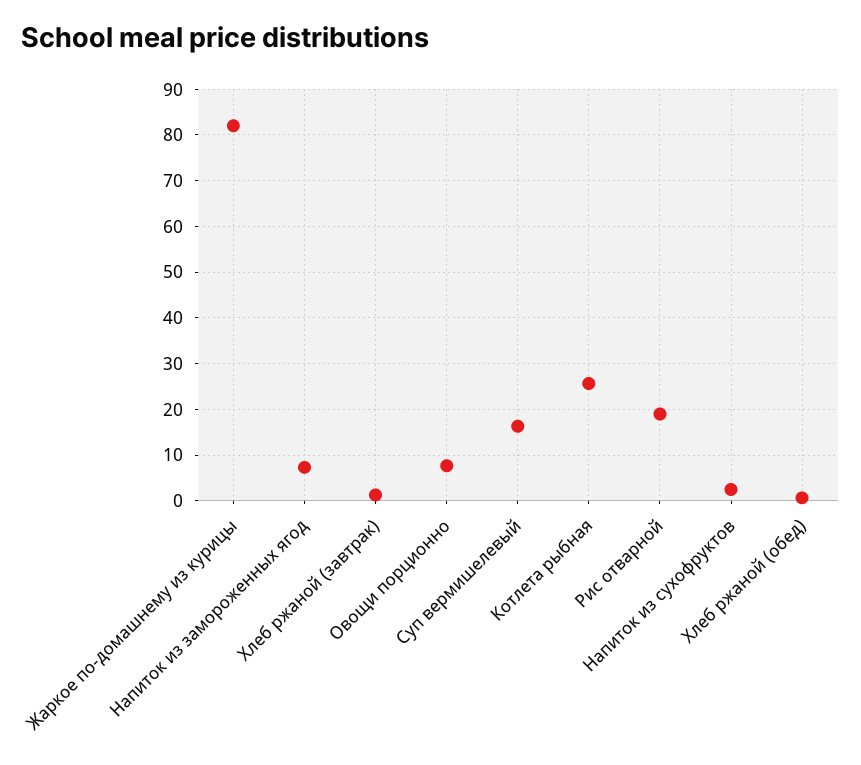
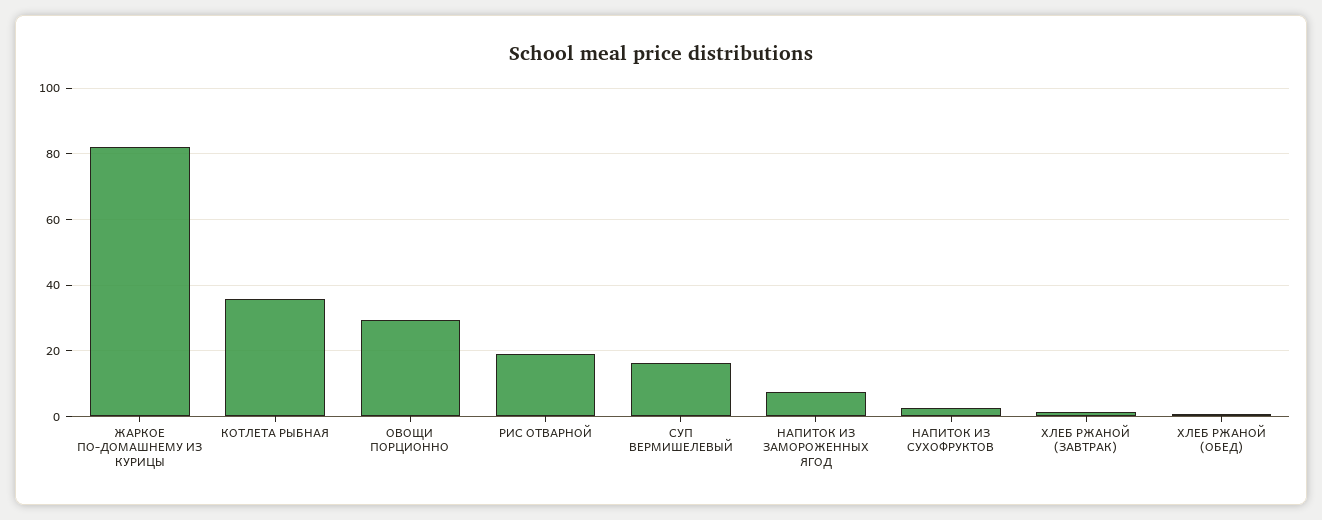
Овощи порционно: 8 -> 30
Котлета рыбная: 26 -> 36

